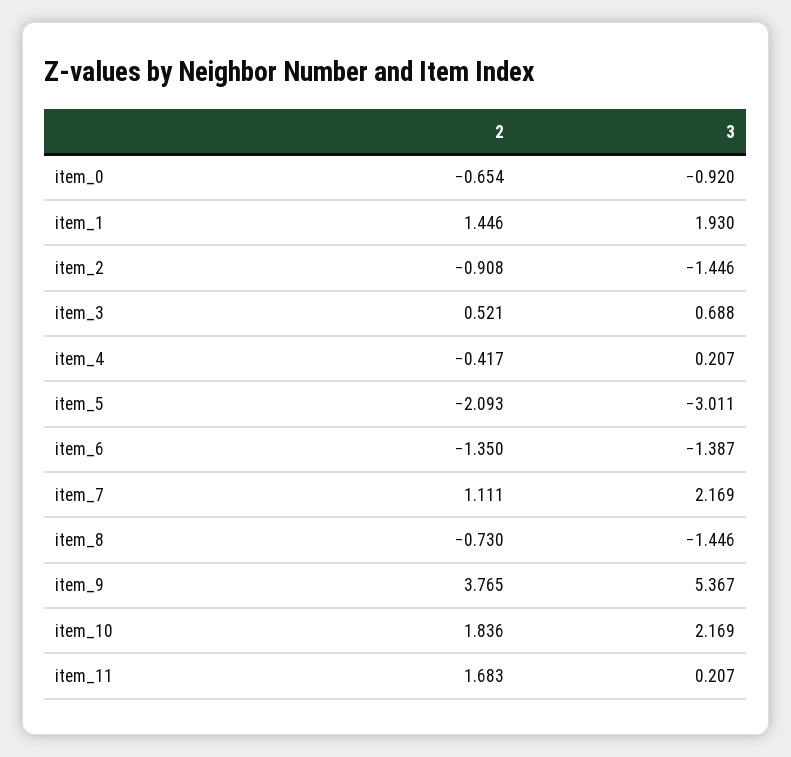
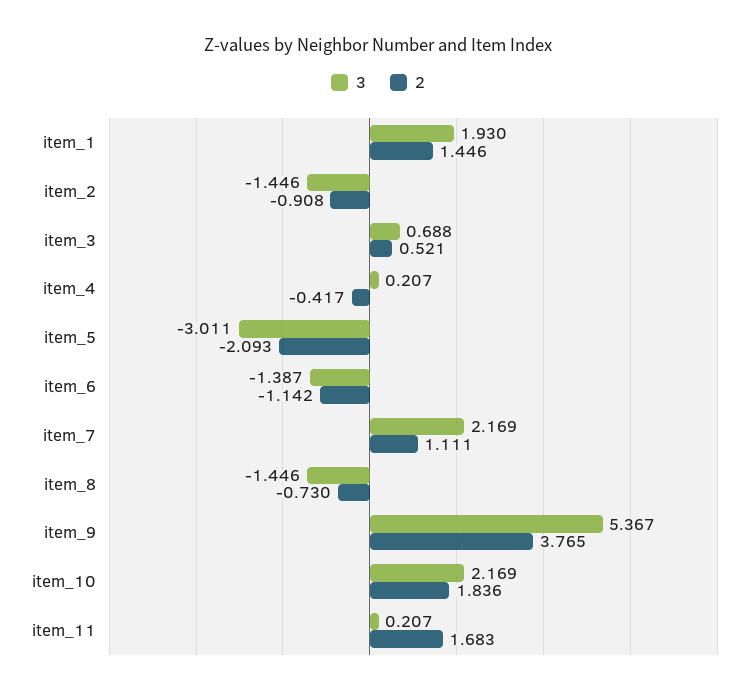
2, item_0: -0.654 -> none
3, item_0: -0.92 -> none
2, item_6: -1.35 -> -1.142

